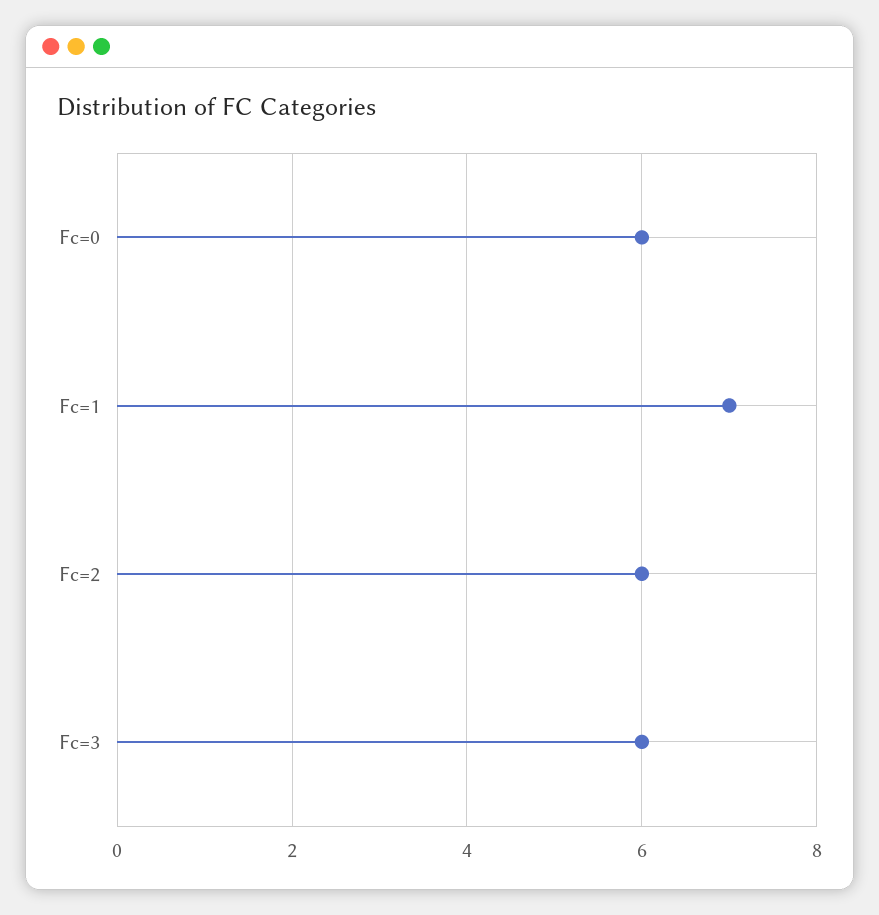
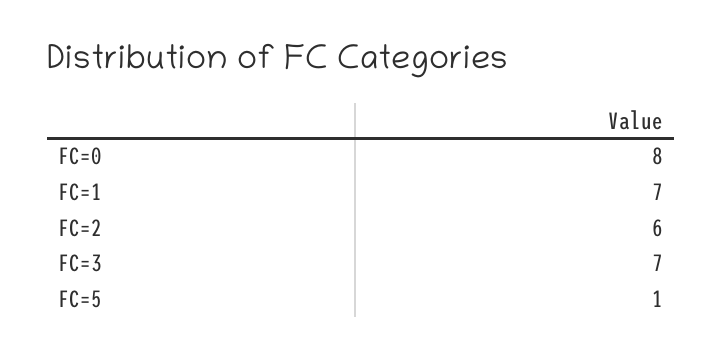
Fc=0: 6 -> 8
Fc=3: 6 -> 7
FC=5: none -> 1

